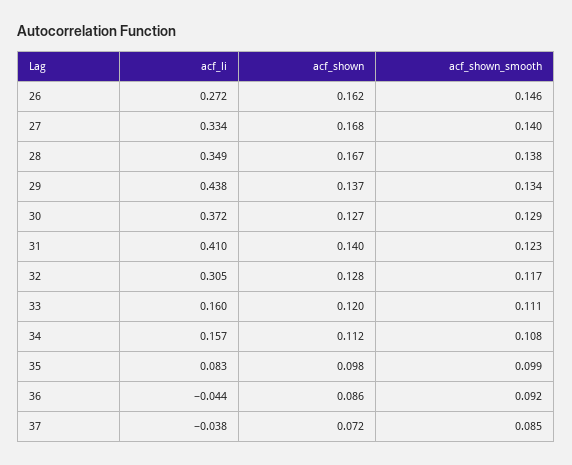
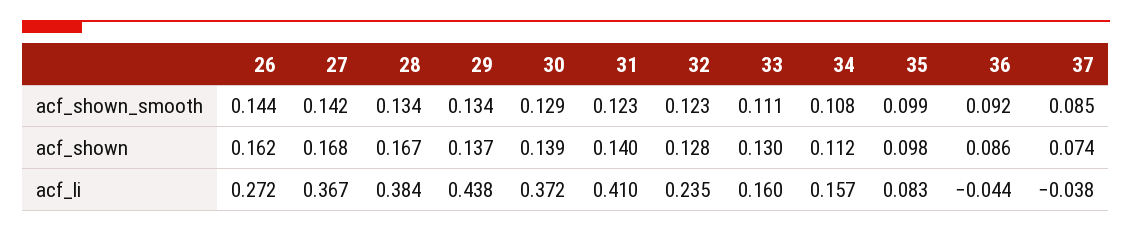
acf_shown_smooth, 26: 0.146 -> 0.144
acf_li, 27: 0.334 -> 0.367
acf_shown_smooth, 27: 0.14 -> 0.142
acf_li, 28: 0.349 -> 0.384
acf_shown_smooth, 28: 0.138 -> 0.134
acf_shown, 30: 0.127 -> 0.139
acf_li, 32: 0.305 -> 0.235
acf_shown_smooth, 32: 0.117 -> 0.123
acf_shown, 33: 0.12 -> 0.13
acf_shown, 37: 0.072 -> 0.074

